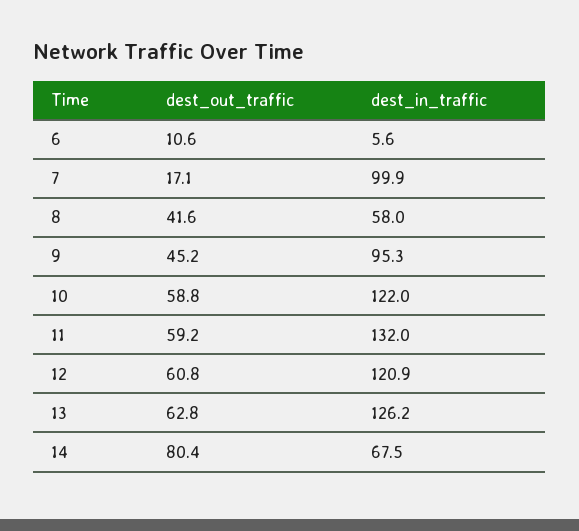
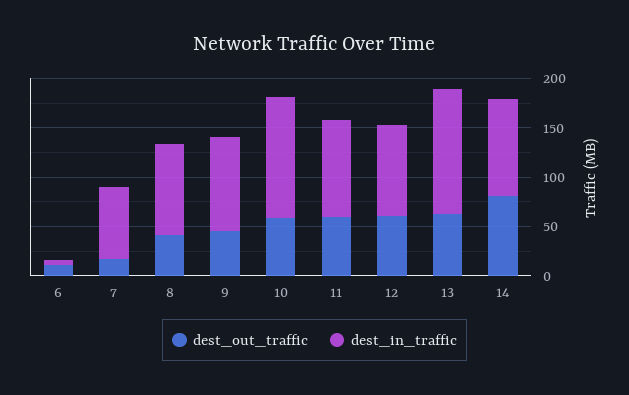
dest_in_traffic, 7: 99.9 -> 70
dest_in_traffic, 8: 58 -> 90
dest_in_traffic, 11: 132 -> 100
dest_in_traffic, 12: 120.9 -> 90
dest_in_traffic, 14: 67.5 -> 100

